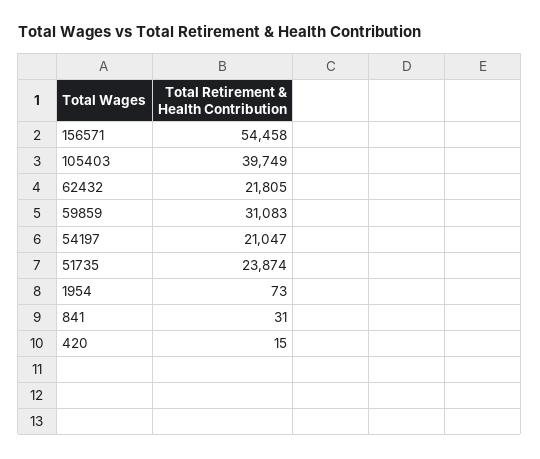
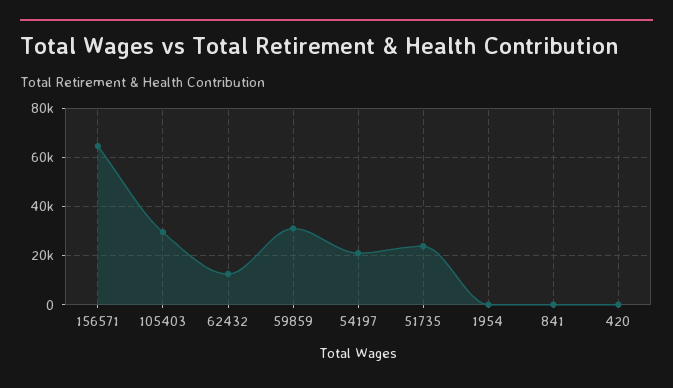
156571: 54458 -> 65000
105403: 39749 -> 30000
62432: 21805 -> 12500

